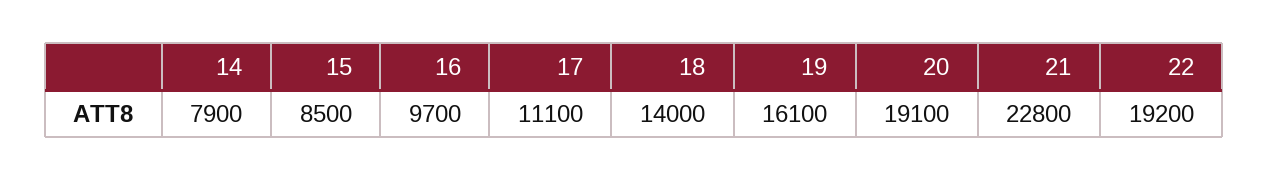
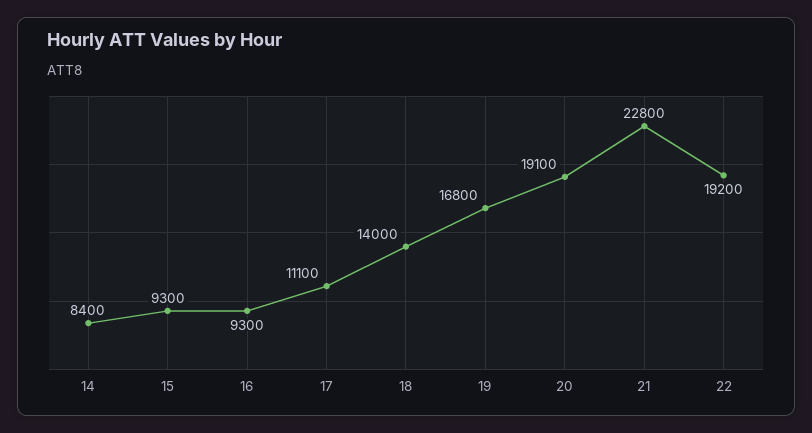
14: 7900 -> 8400
15: 8500 -> 9300
16: 9700 -> 9300
19: 16100 -> 16800

